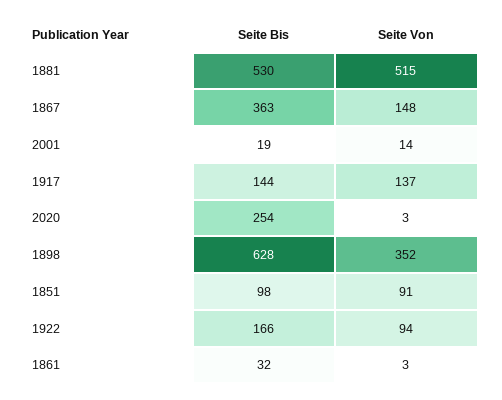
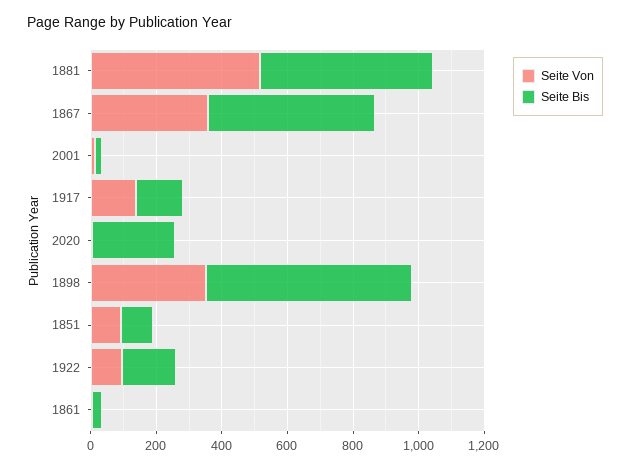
Seite Bis, 1867: 363 -> 500
Seite Von, 1867: 148 -> 350

